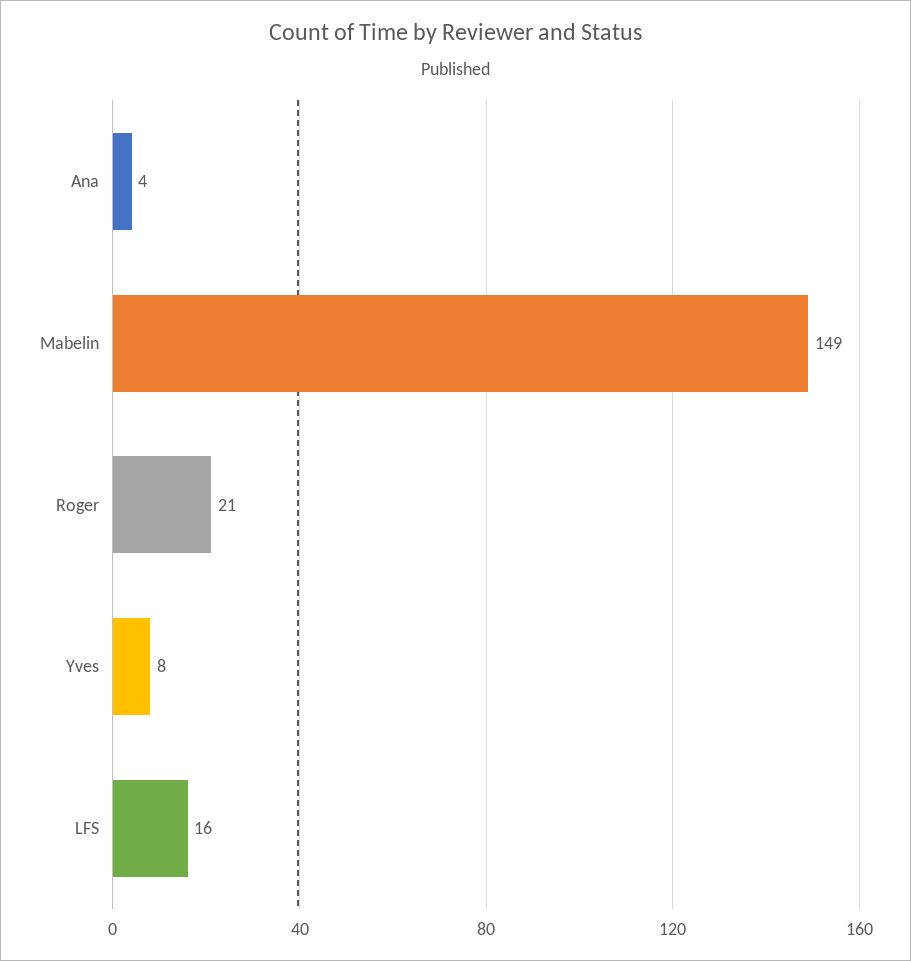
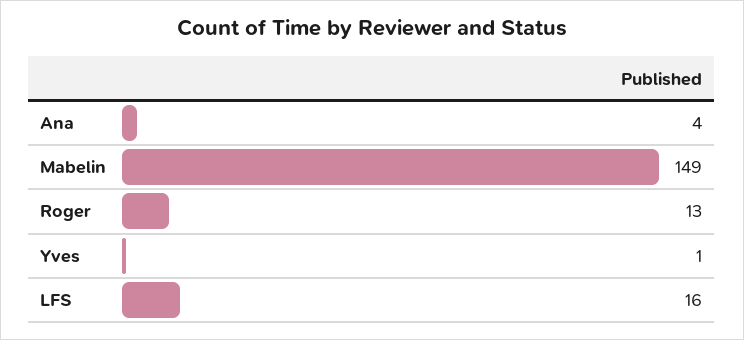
Roger: 21 -> 13
Yves: 8 -> 1

